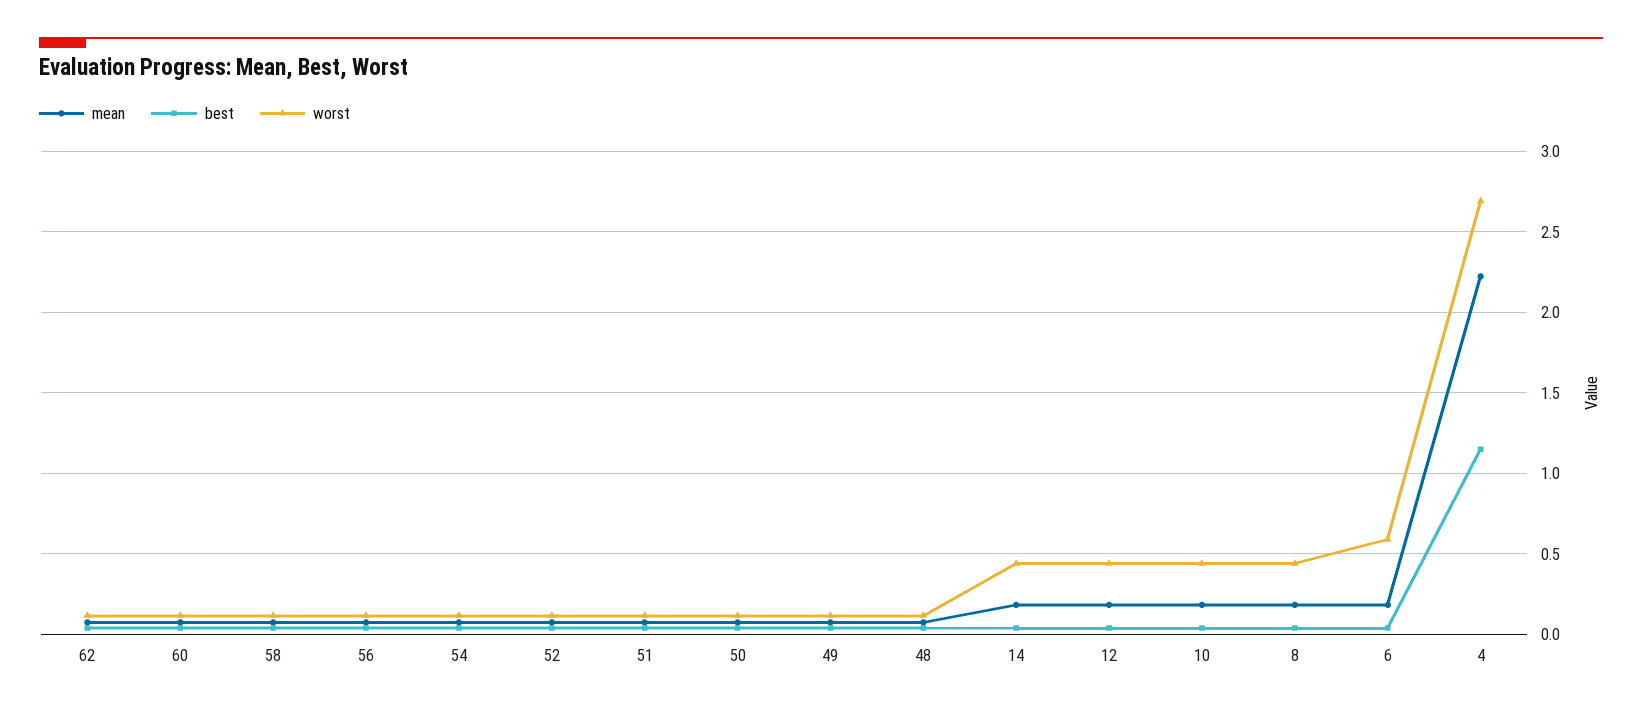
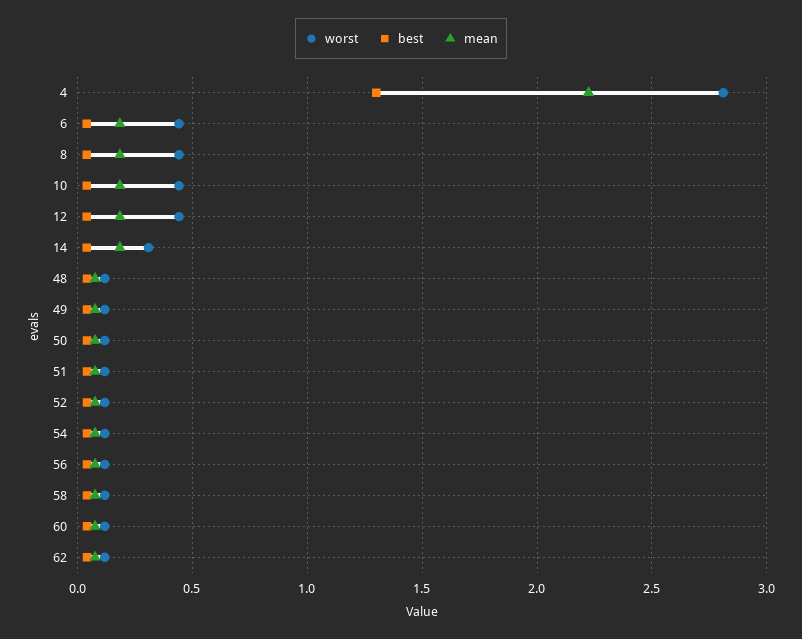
worst, 14: 0.45 -> 0.3
worst, 6: 0.6 -> 0.45
best, 4: 1.15 -> 1.3
worst, 4: 2.7 -> 2.8

